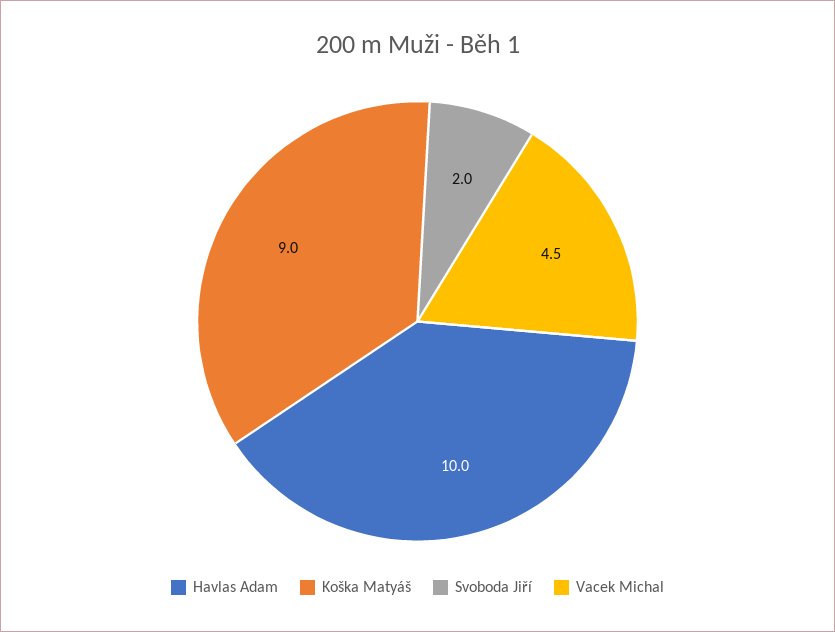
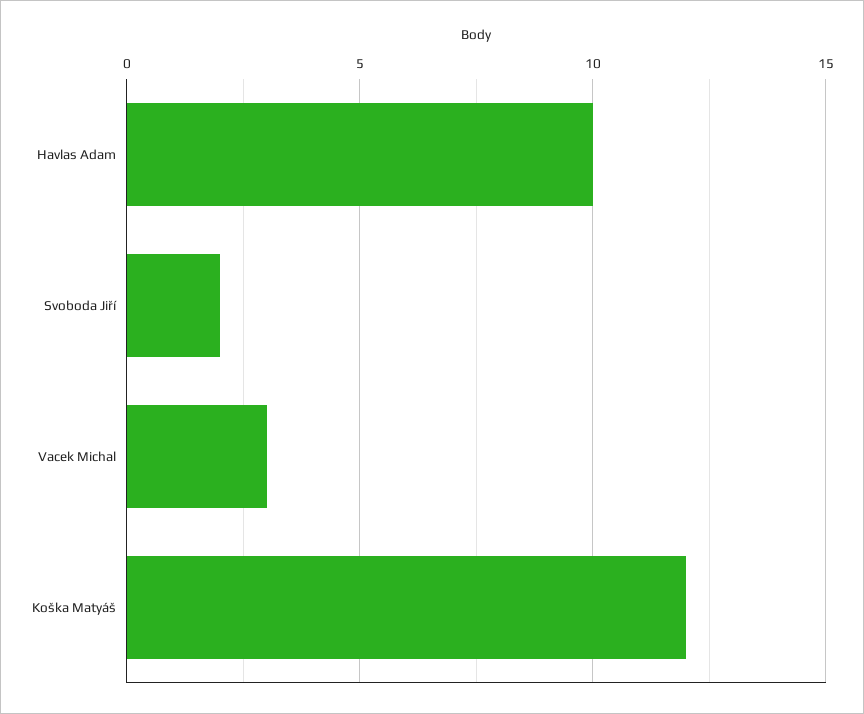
Koška Matyáš: 9 -> 12
Vacek Michal: 4.5 -> 3

